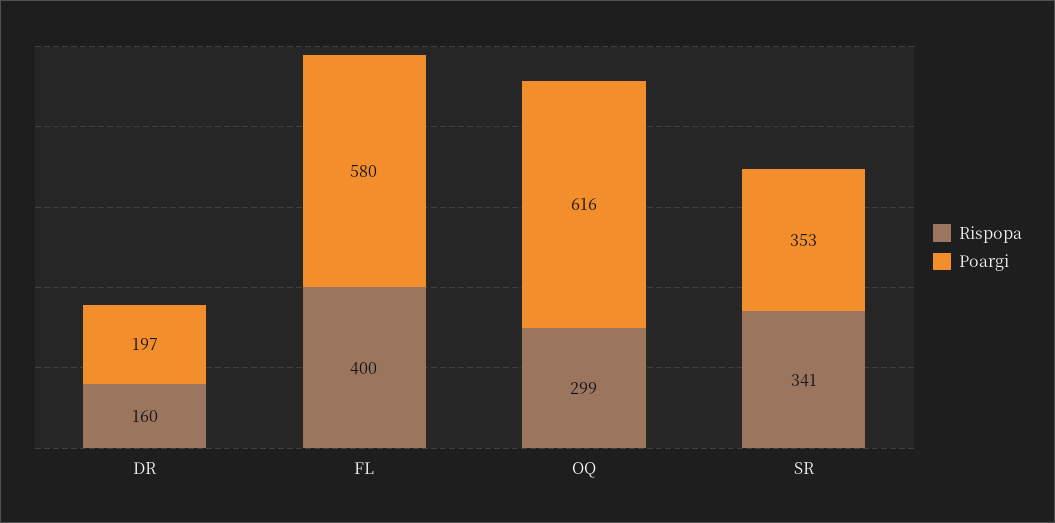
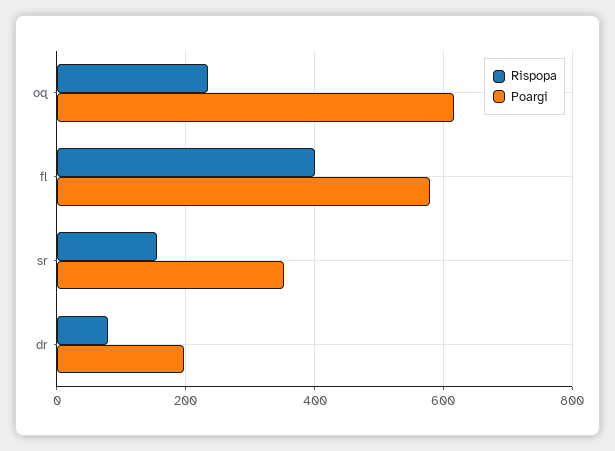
Rispopa, DR: 160 -> 80
Rispopa, OQ: 299 -> 240
Rispopa, SR: 341 -> 160

